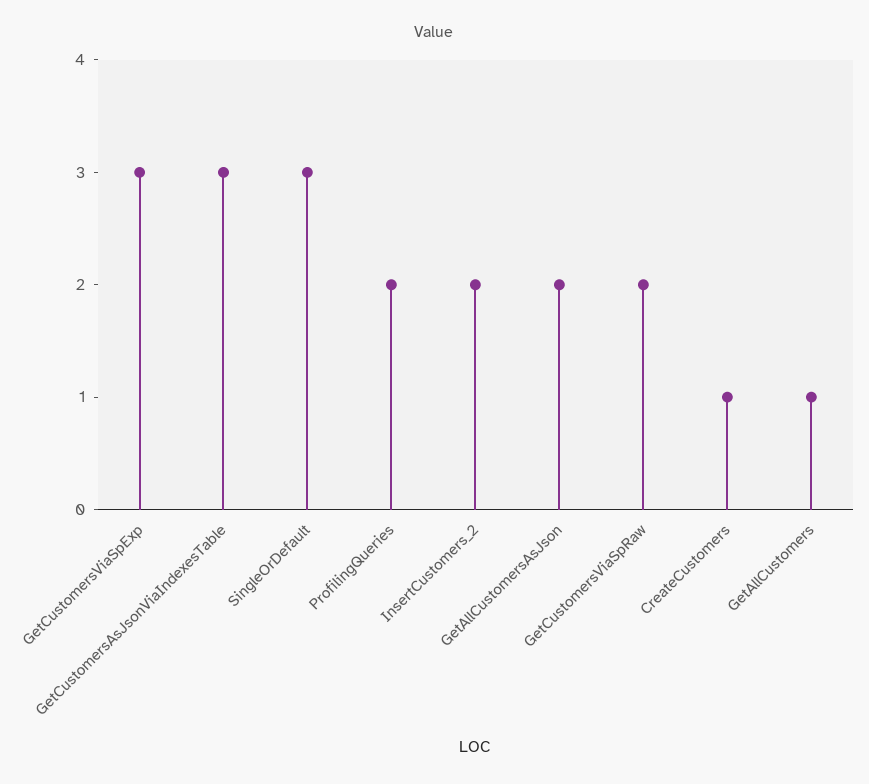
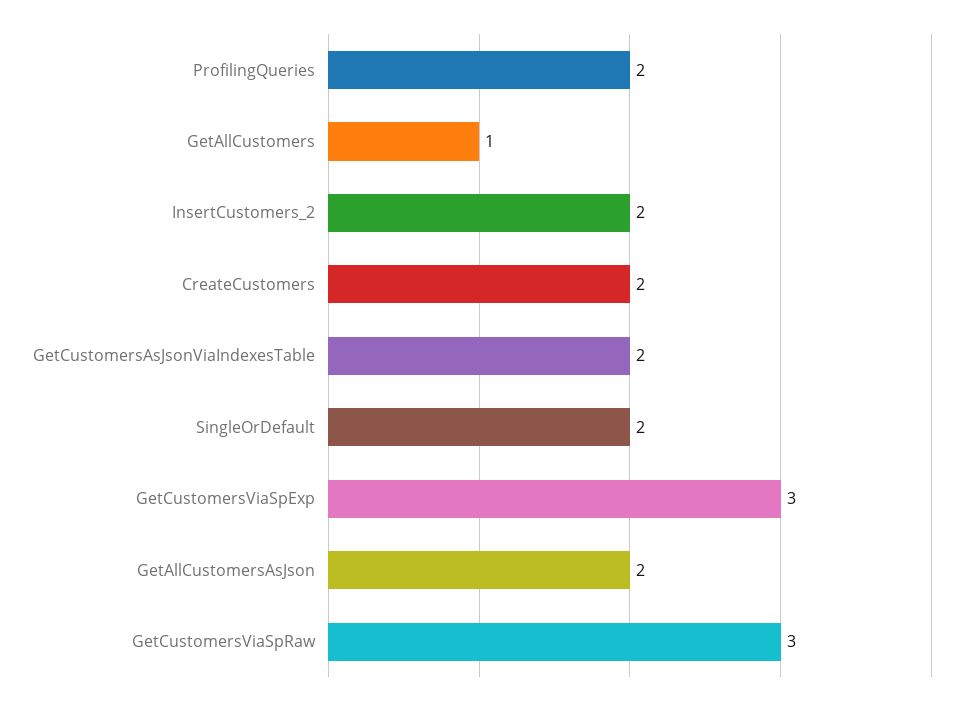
GetCustomersAsJsonViaIndexesTable: 3 -> 2
SingleOrDefault: 3 -> 2
GetCustomersViaSpRaw: 2 -> 3
CreateCustomers: 1 -> 2

